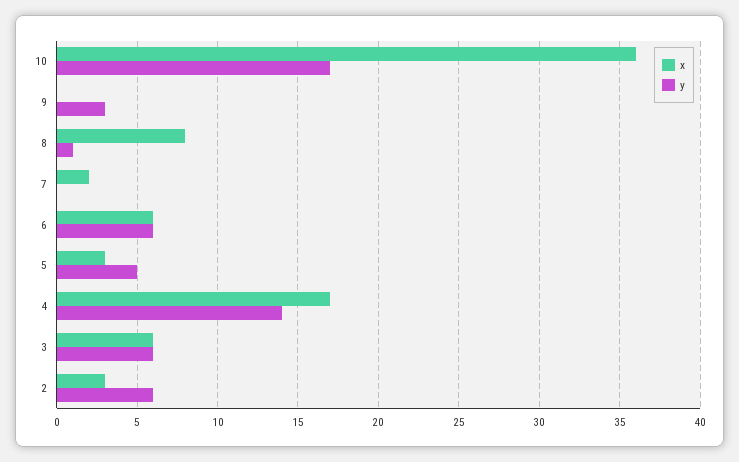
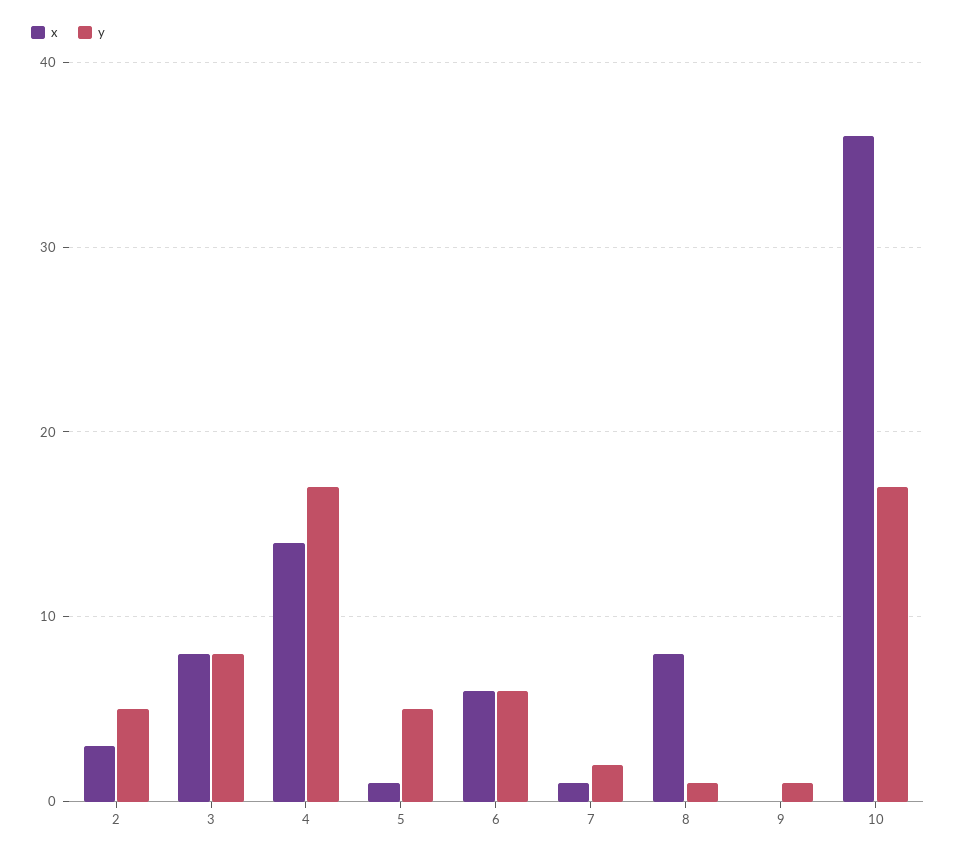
y, 9: 3 -> 1
x, 7: 2 -> 1
y, 7: 0 -> 2
x, 5: 3 -> 1
x, 4: 17 -> 14
y, 4: 14 -> 17
x, 3: 6 -> 8
y, 3: 6 -> 8
y, 2: 6 -> 5

